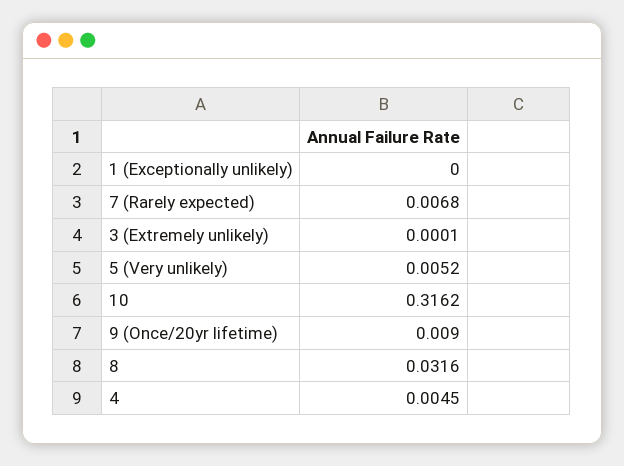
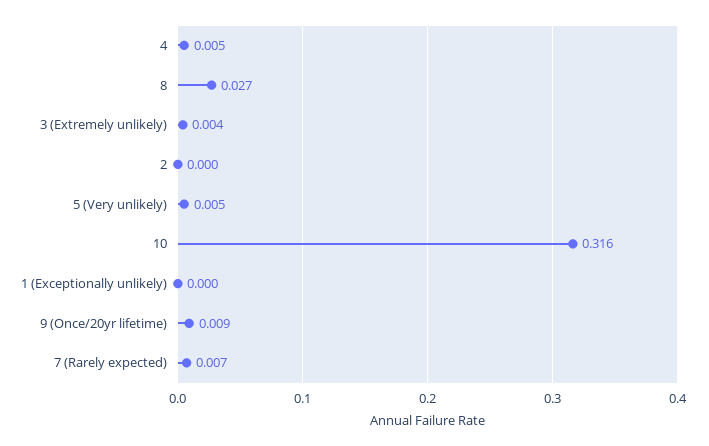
3 (Extremely unlikely): 0.0001 -> 0.004
8: 0.0316 -> 0.027
2: none -> 0

